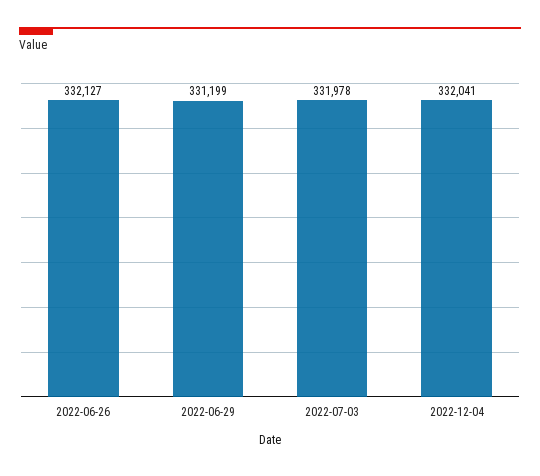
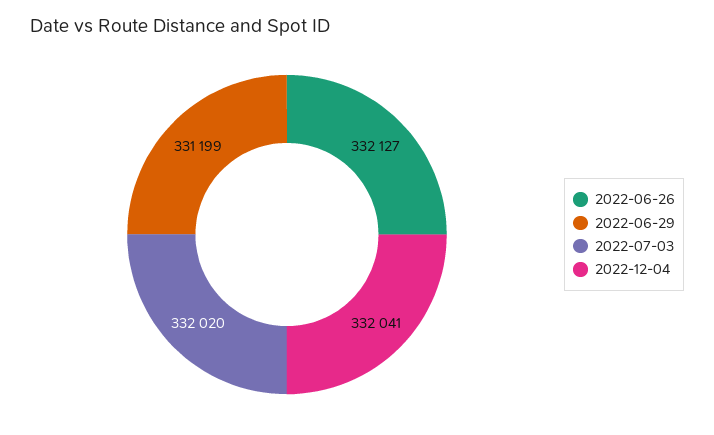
2022-07-03: 331978 -> 332020

